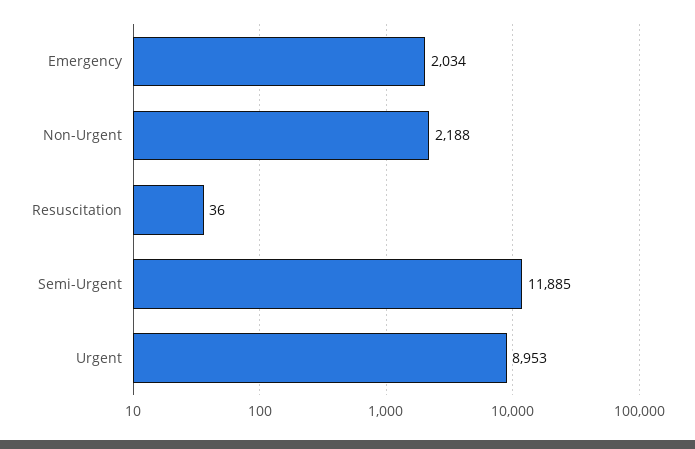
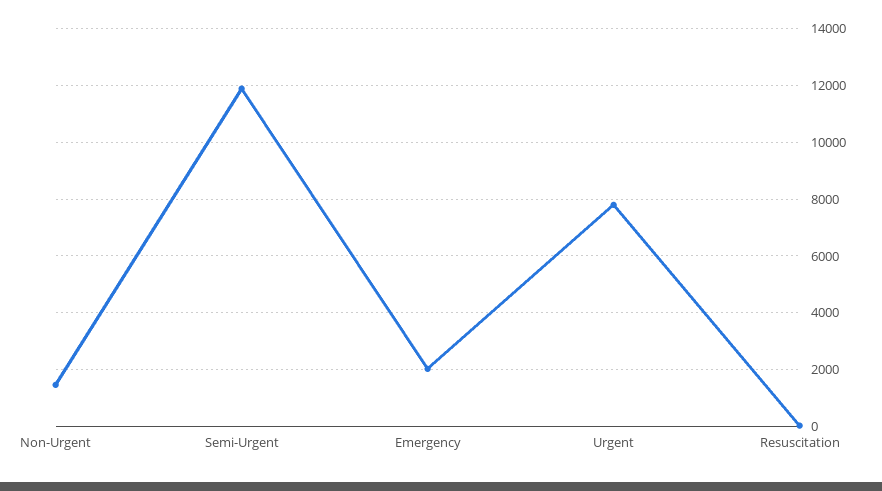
Non-Urgent: 2188 -> 1500
Urgent: 8953 -> 7750

